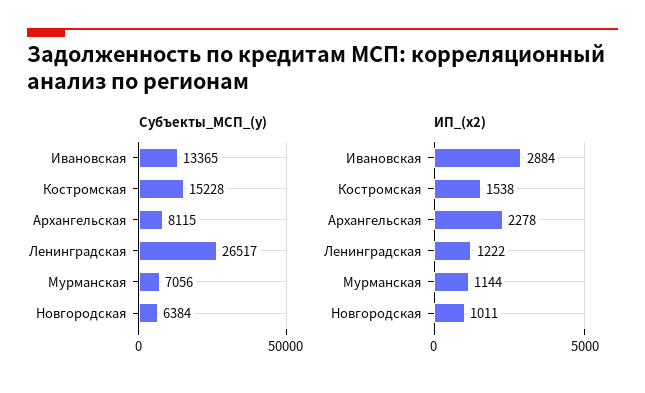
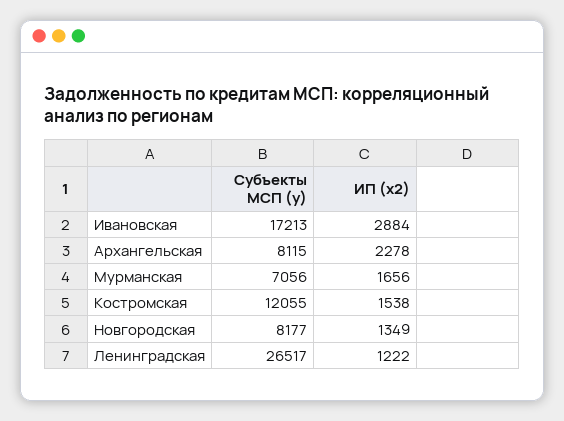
Субъекты_МСП_(y), Ивановская: 13365 -> 17213
Субъекты_МСП_(y), Костромская: 15228 -> 12055
Субъекты_МСП_(y), Новгородская: 6384 -> 8177
ИП_(x2), Мурманская: 1144 -> 1656
ИП_(x2), Новгородская: 1011 -> 1349

